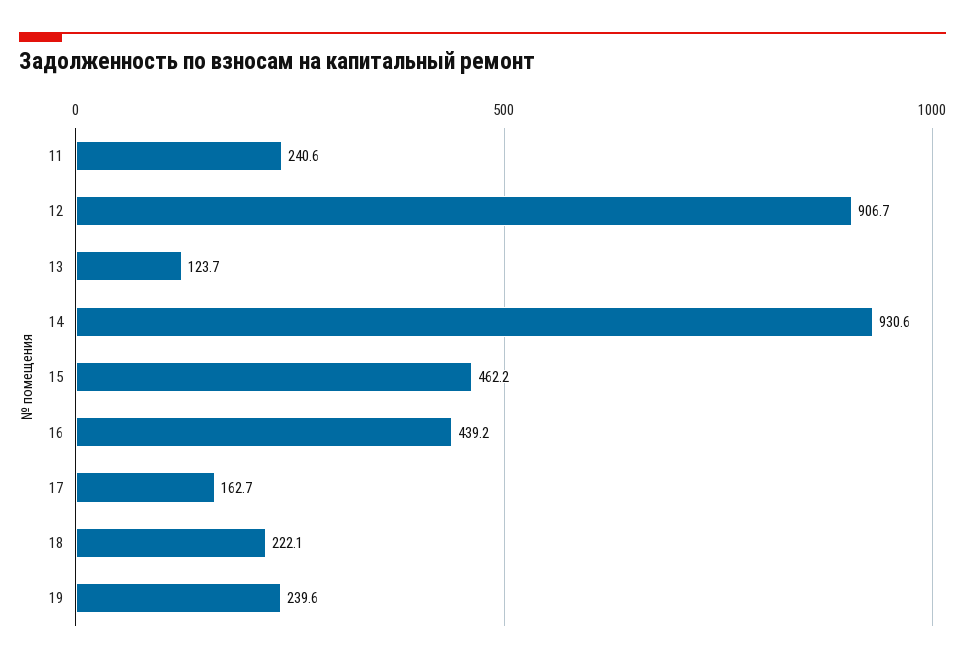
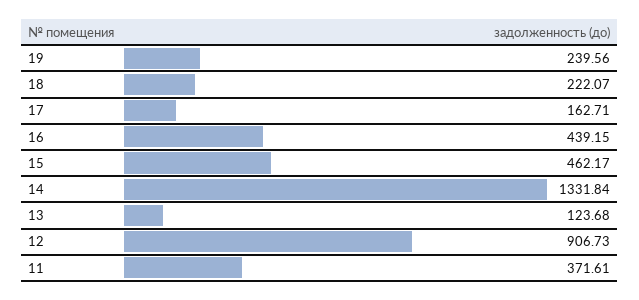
11: 240.6 -> 371.61
14: 930.6 -> 1331.84

